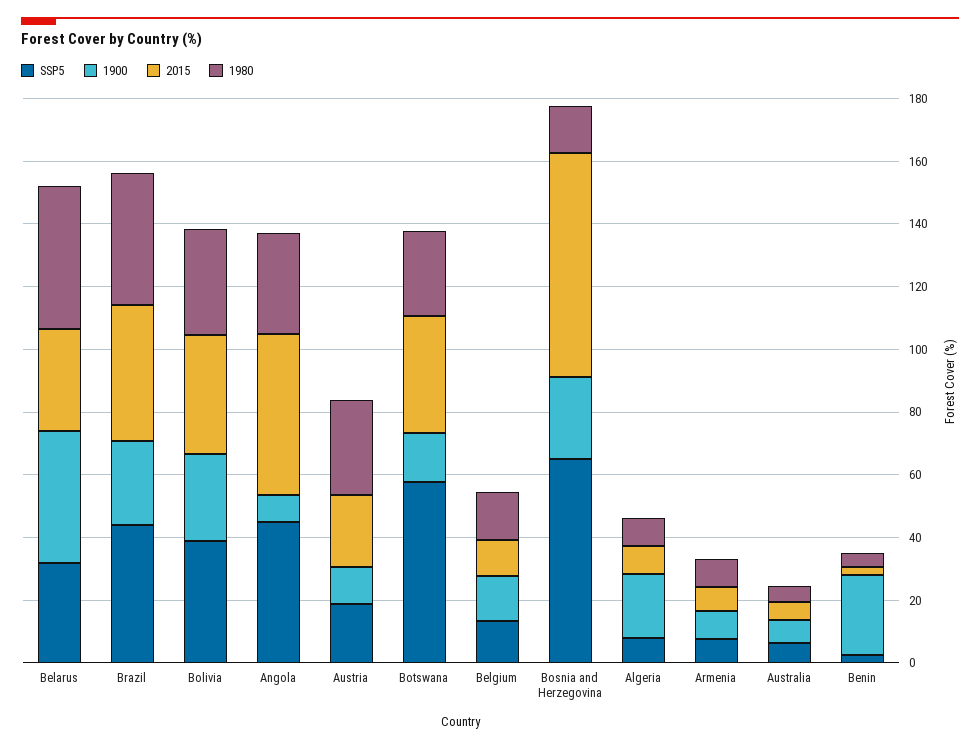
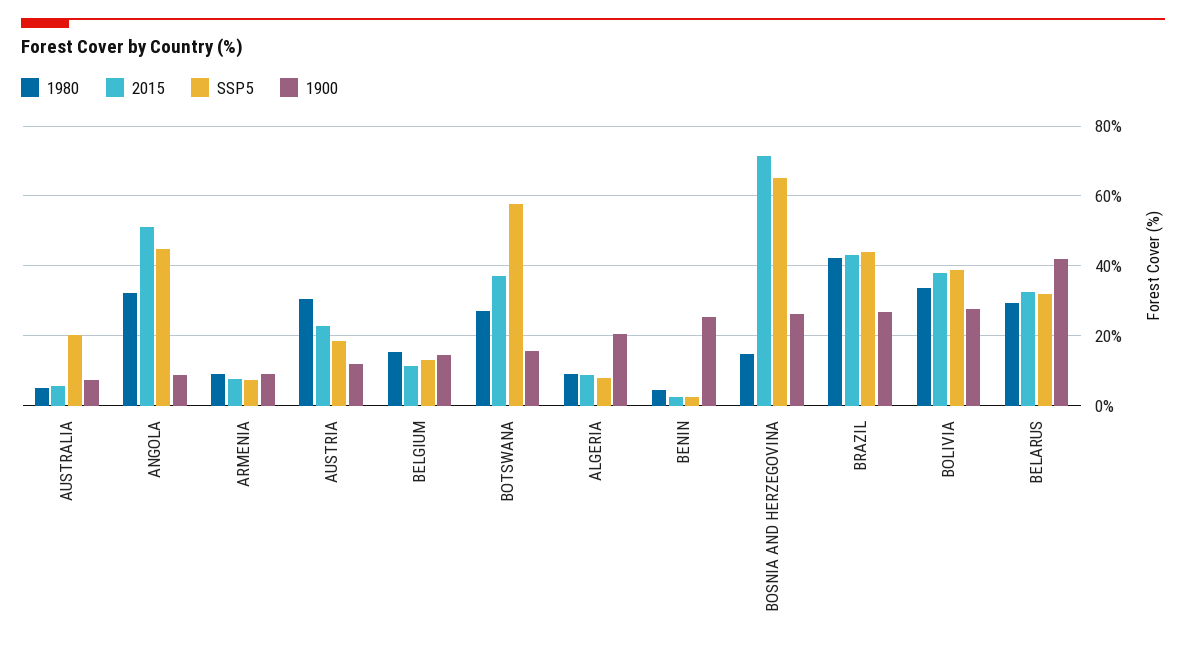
1980, Belarus: 45 -> 30
SSP5, Australia: 5 -> 20

